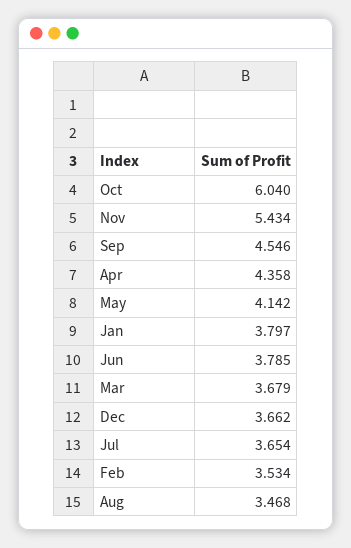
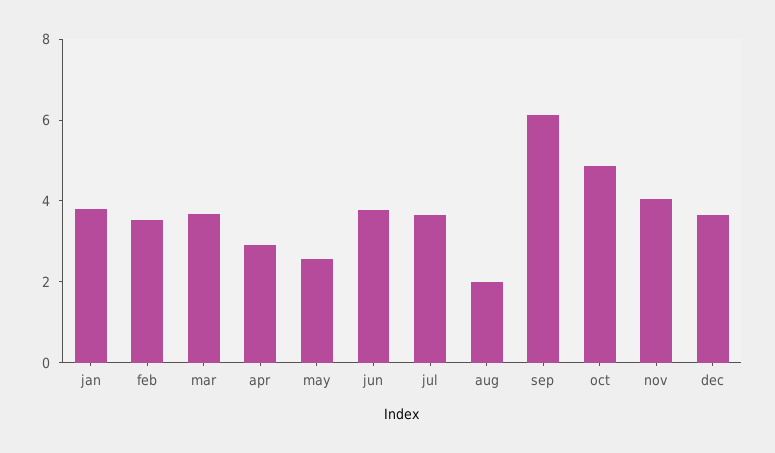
Oct: 6.04 -> 5
Nov: 5.434 -> 4
Sep: 4.546 -> 6
Apr: 4.358 -> 3
May: 4.142 -> 2.5
Aug: 3.468 -> 2

